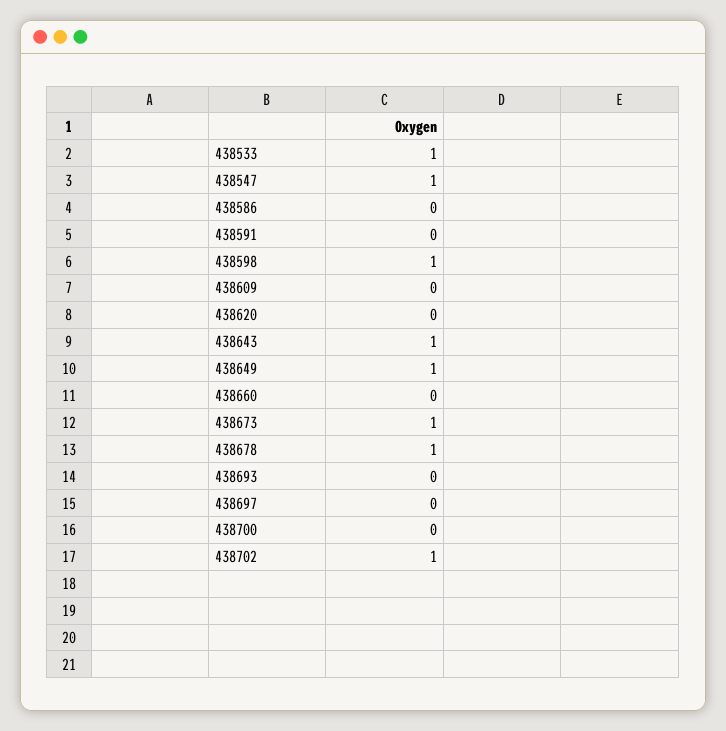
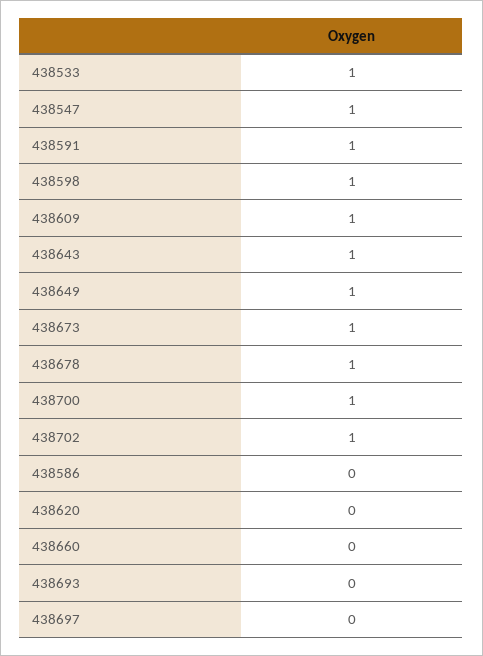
438591: 0 -> 1
438609: 0 -> 1
438700: 0 -> 1

